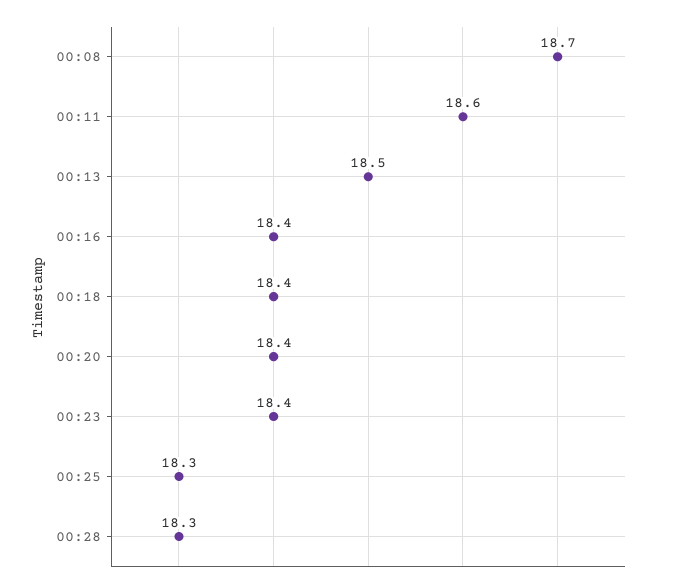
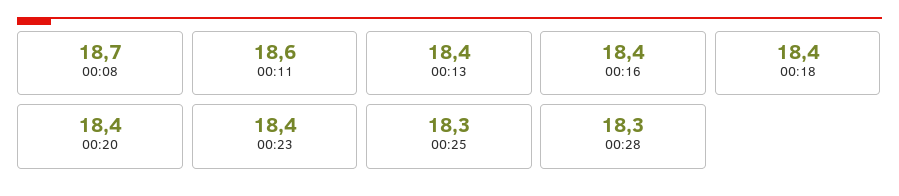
00:13: 18.5 -> 18.4

